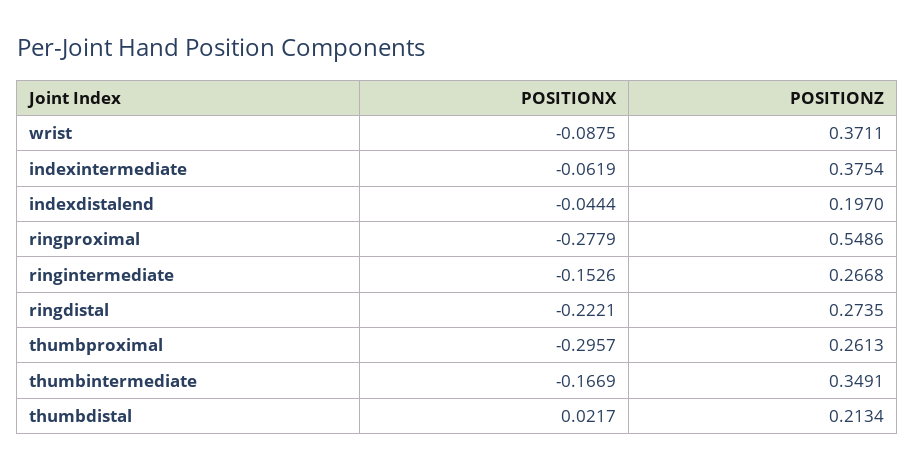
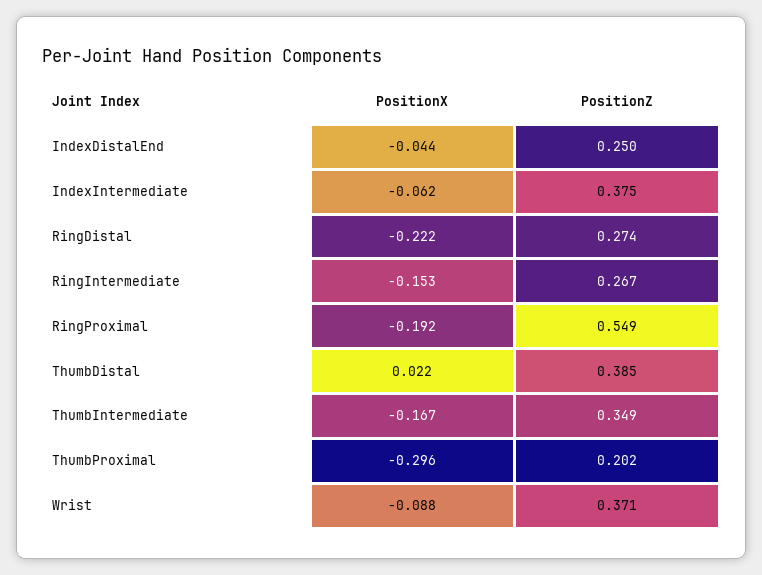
POSITIONZ, indexdistalend: 0.197 -> 0.25
POSITIONX, ringproximal: -0.2779 -> -0.192
POSITIONZ, thumbproximal: 0.2613 -> 0.202
POSITIONZ, thumbdistal: 0.2134 -> 0.385

